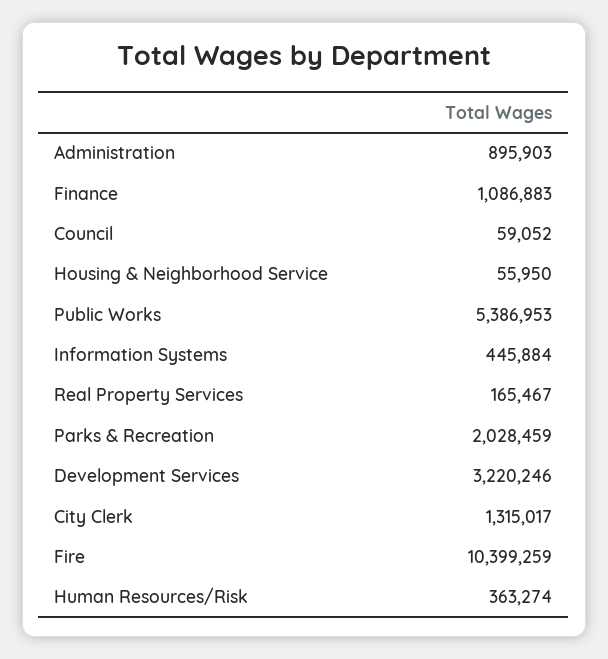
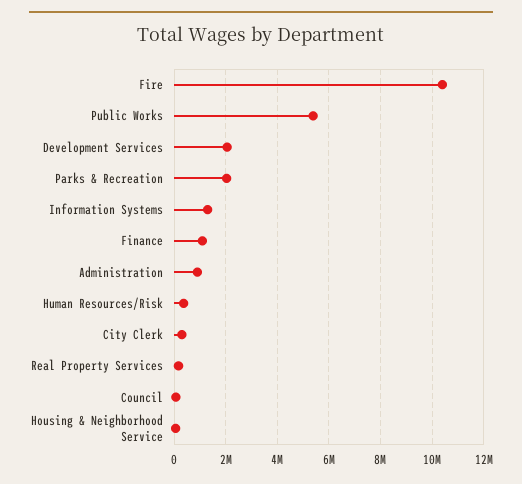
Information Systems: 445884 -> 1250000
Development Services: 3220246 -> 2000000
City Clerk: 1315017 -> 250000

